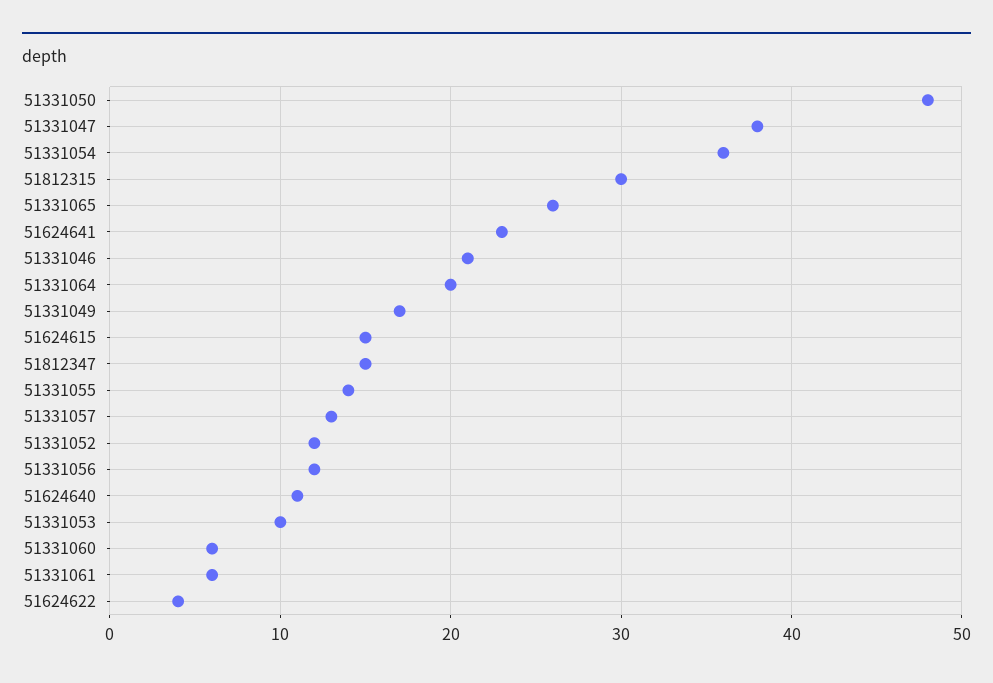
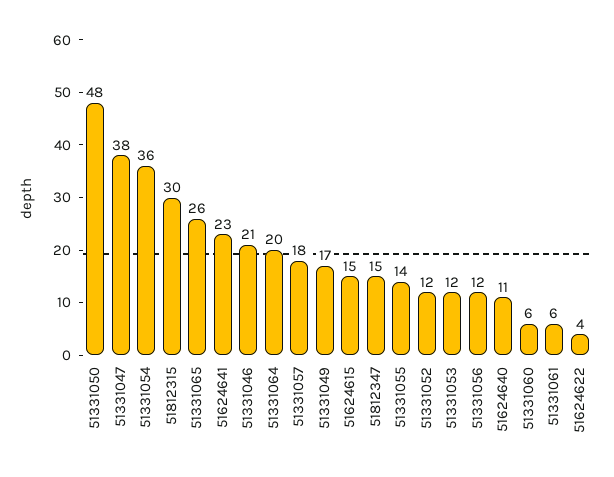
51331057: 13 -> 18
51331053: 10 -> 12

